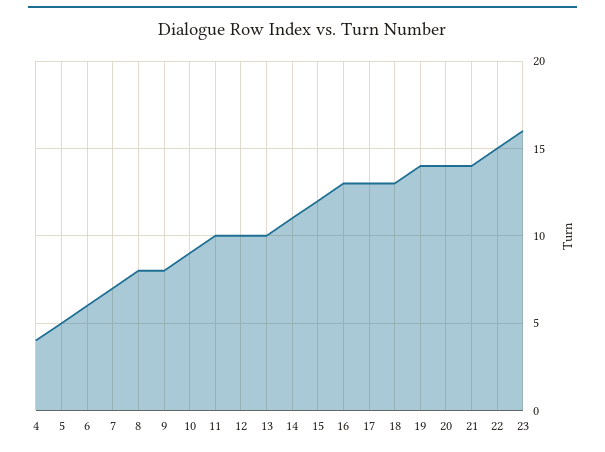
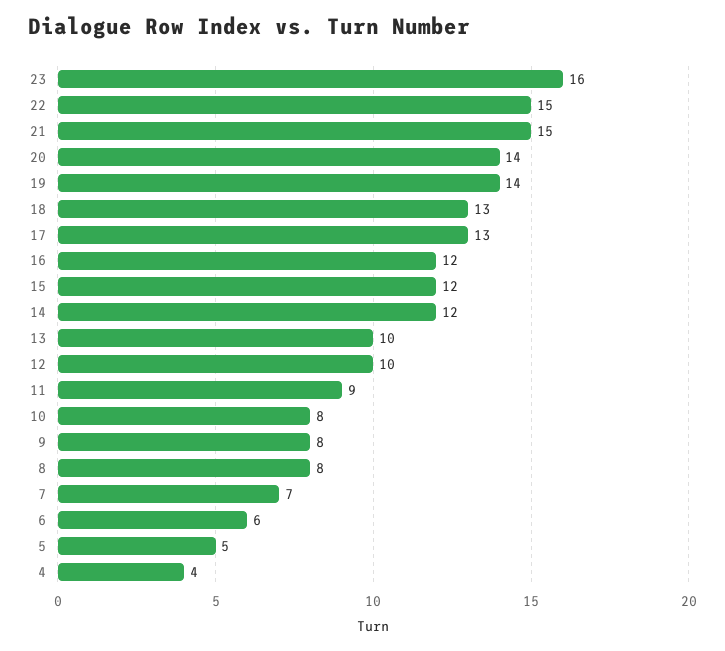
10: 9 -> 8
11: 10 -> 9
14: 11 -> 12
16: 13 -> 12
21: 14 -> 15

